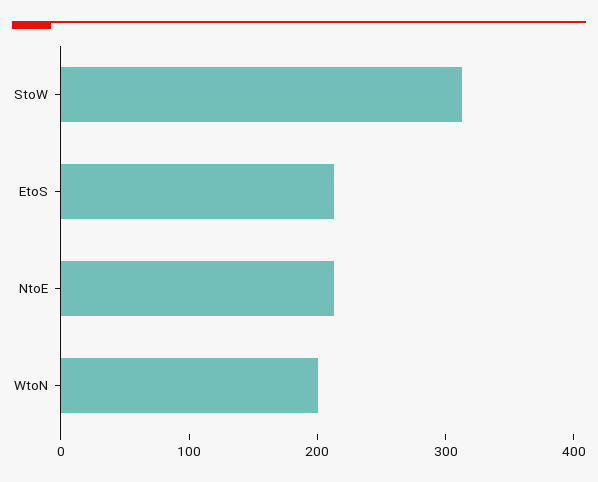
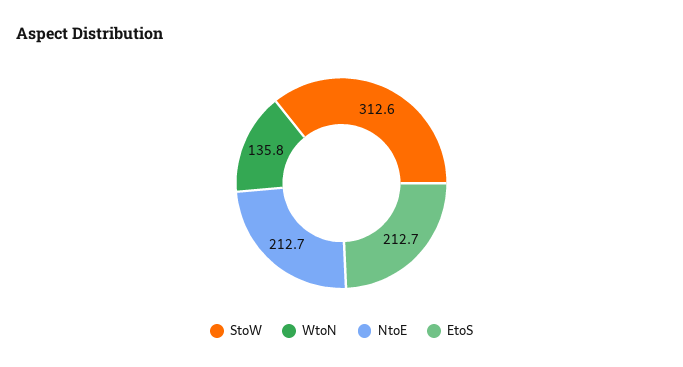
WtoN: 200 -> 135.8

